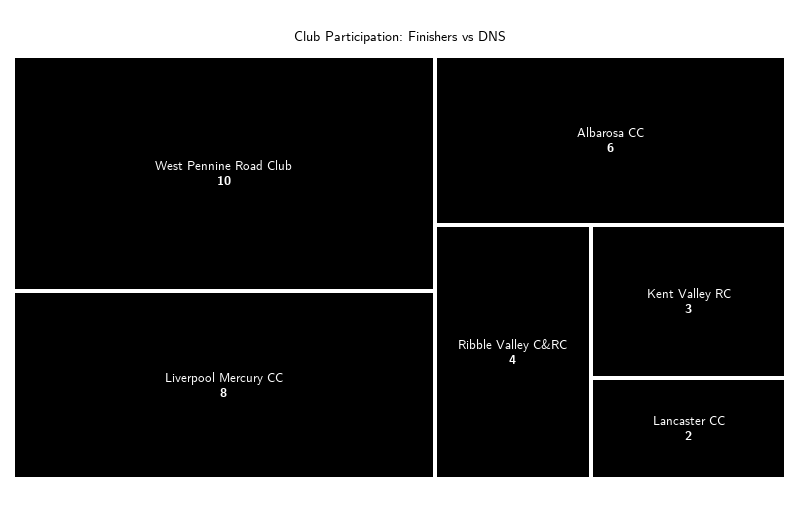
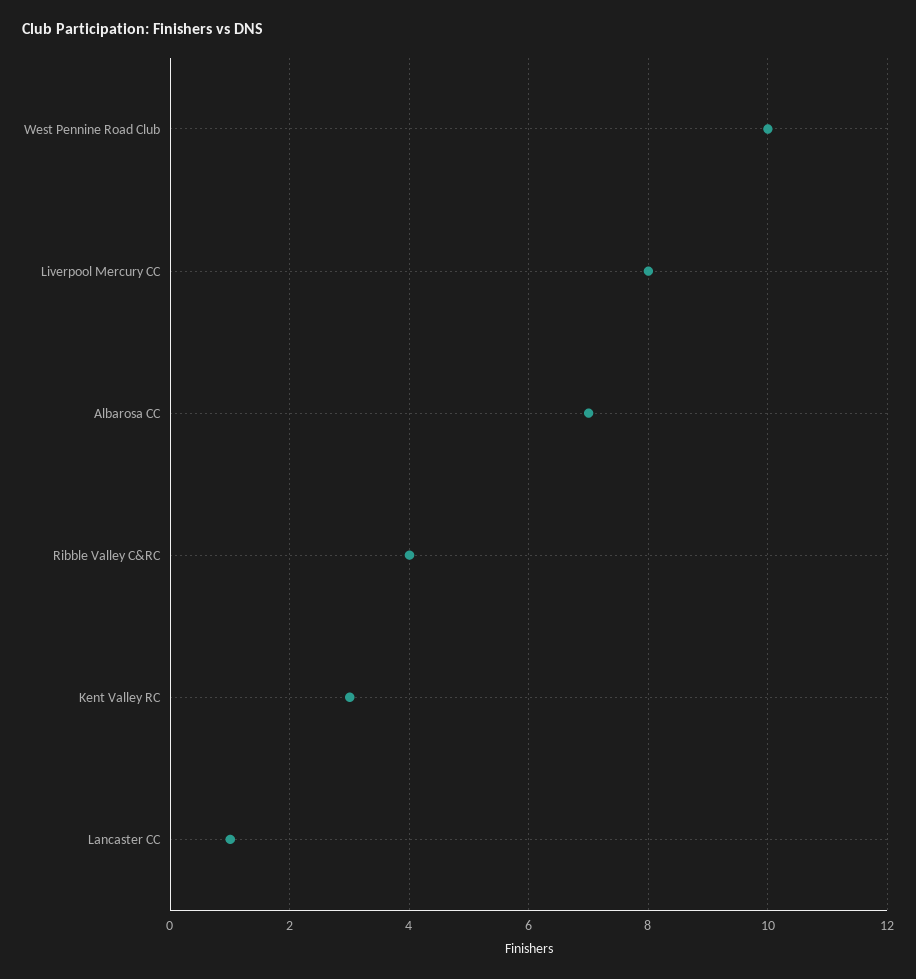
Albarosa CC: 6 -> 7
Lancaster CC: 2 -> 1

